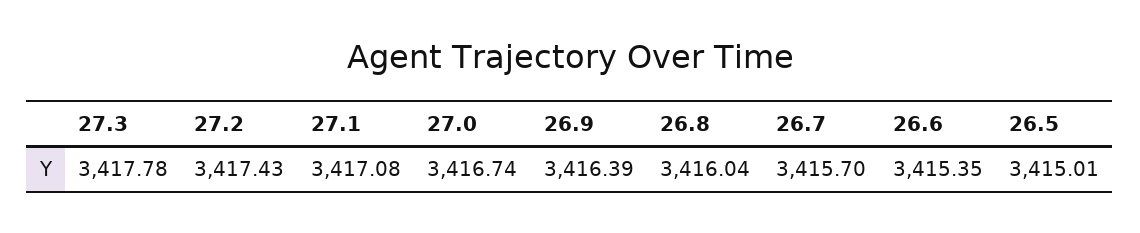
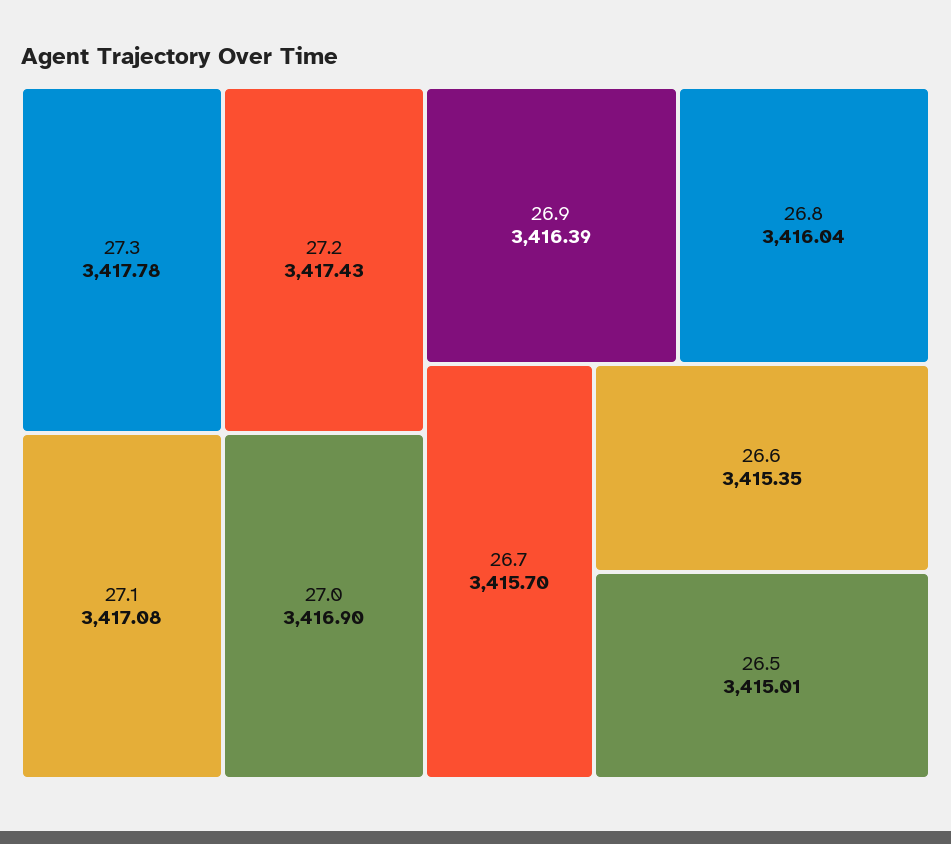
27.0: 3416.74 -> 3416.9

